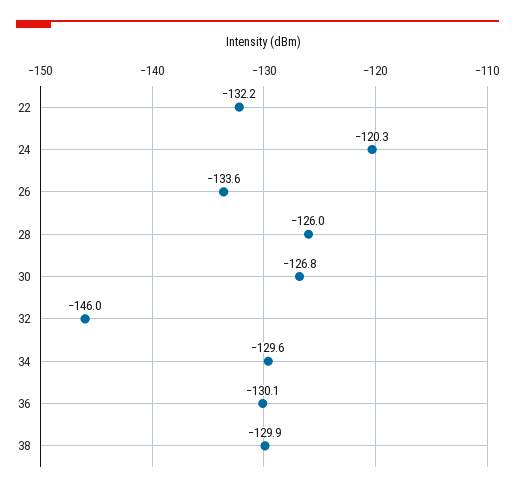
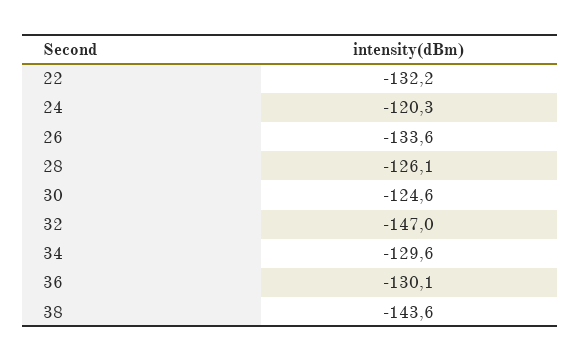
28: -126 -> -126.1
30: -126.8 -> -124.6
32: -146 -> -147
38: -129.9 -> -143.6

